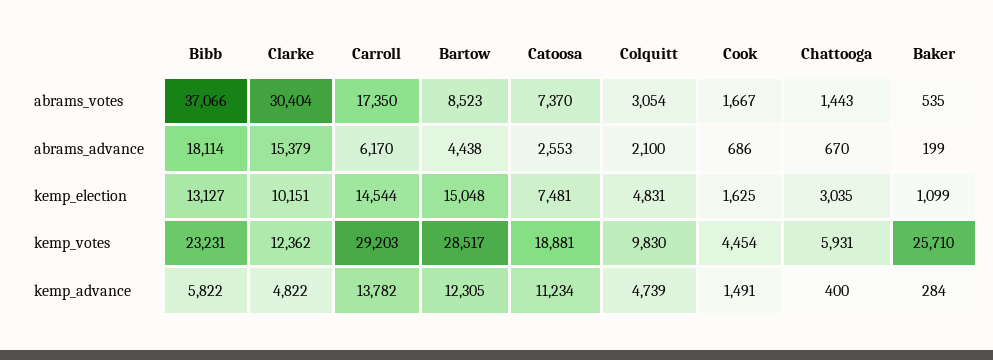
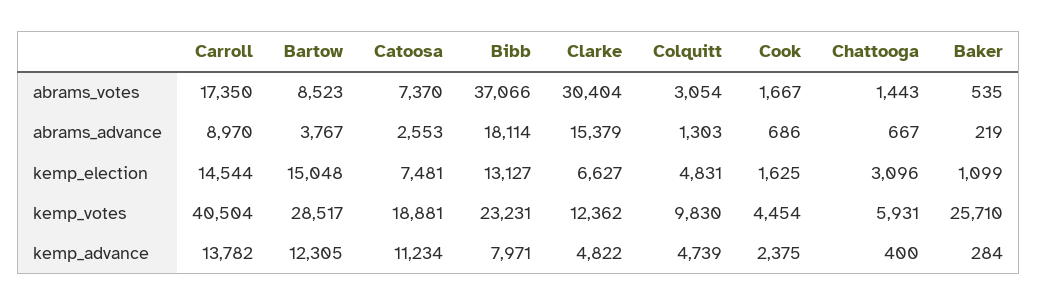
Carroll, abrams_advance: 6170 -> 8970
Bartow, abrams_advance: 4438 -> 3767
Colquitt, abrams_advance: 2100 -> 1303
Chattooga, abrams_advance: 670 -> 667
Baker, abrams_advance: 199 -> 219
Clarke, kemp_election: 10151 -> 6627
Chattooga, kemp_election: 3035 -> 3096
Carroll, kemp_votes: 29203 -> 40504
Bibb, kemp_advance: 5822 -> 7971
Cook, kemp_advance: 1491 -> 2375

